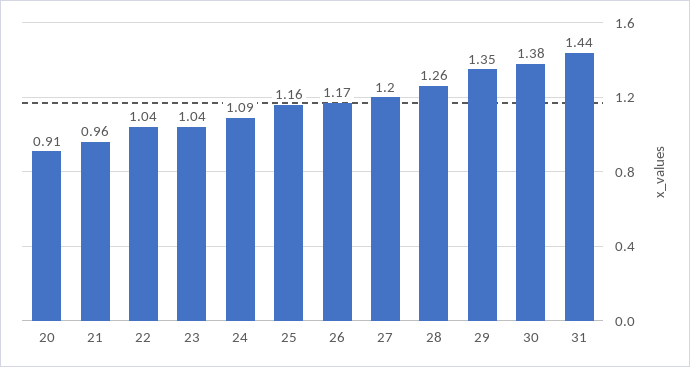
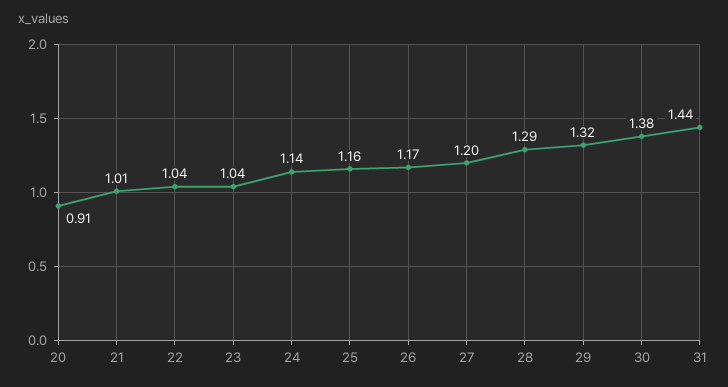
21: 0.96 -> 1.01
24: 1.09 -> 1.14
28: 1.26 -> 1.29
29: 1.35 -> 1.32

